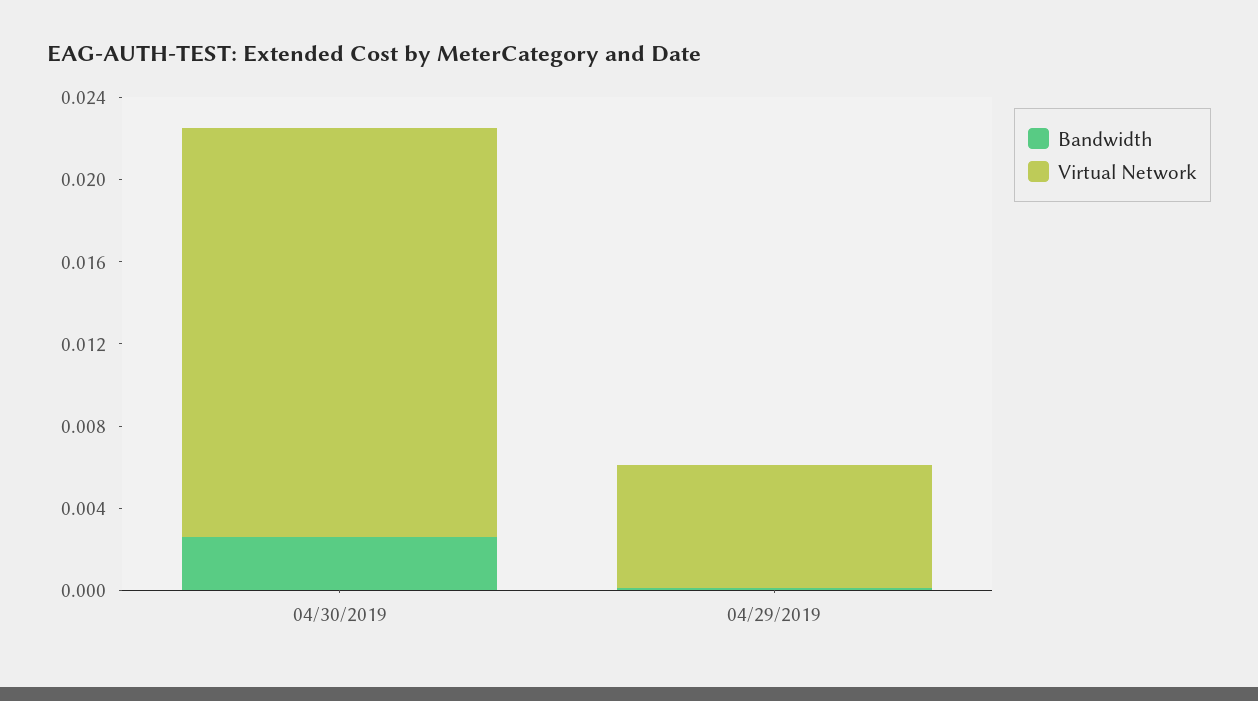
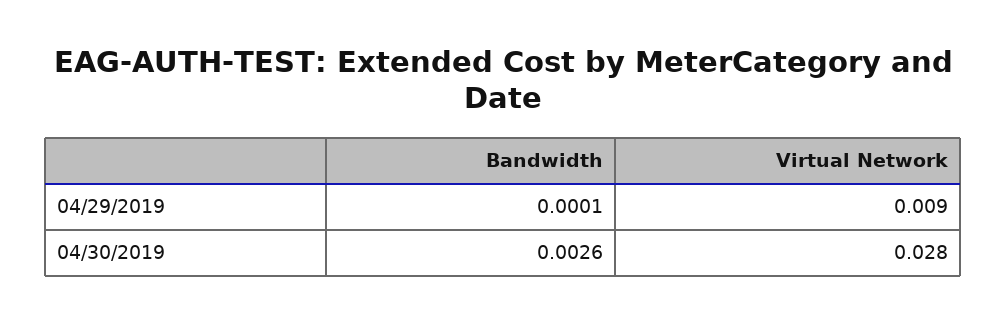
Virtual Network, 04/30/2019: 0.02 -> 0.028
Virtual Network, 04/29/2019: 0.006 -> 0.009

